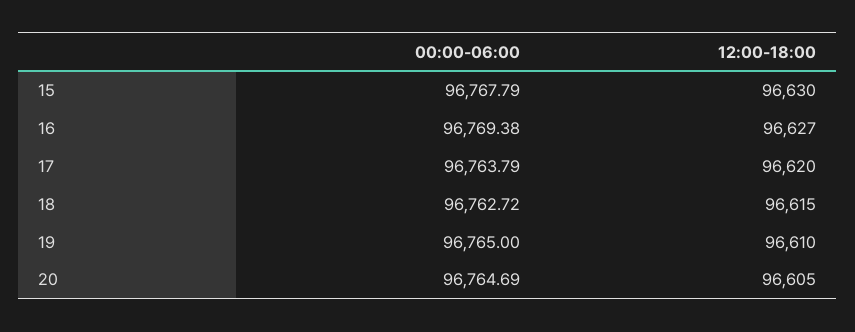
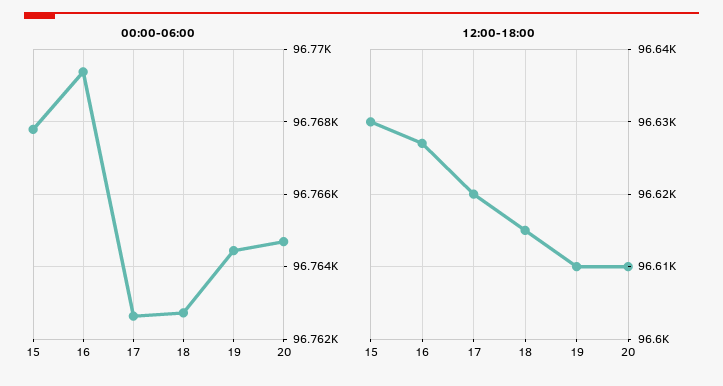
00:00-06:00, 17: 96763.79 -> 96762.6
00:00-06:00, 19: 96765 -> 96764.4
12:00-18:00, 20: 96605 -> 96610

